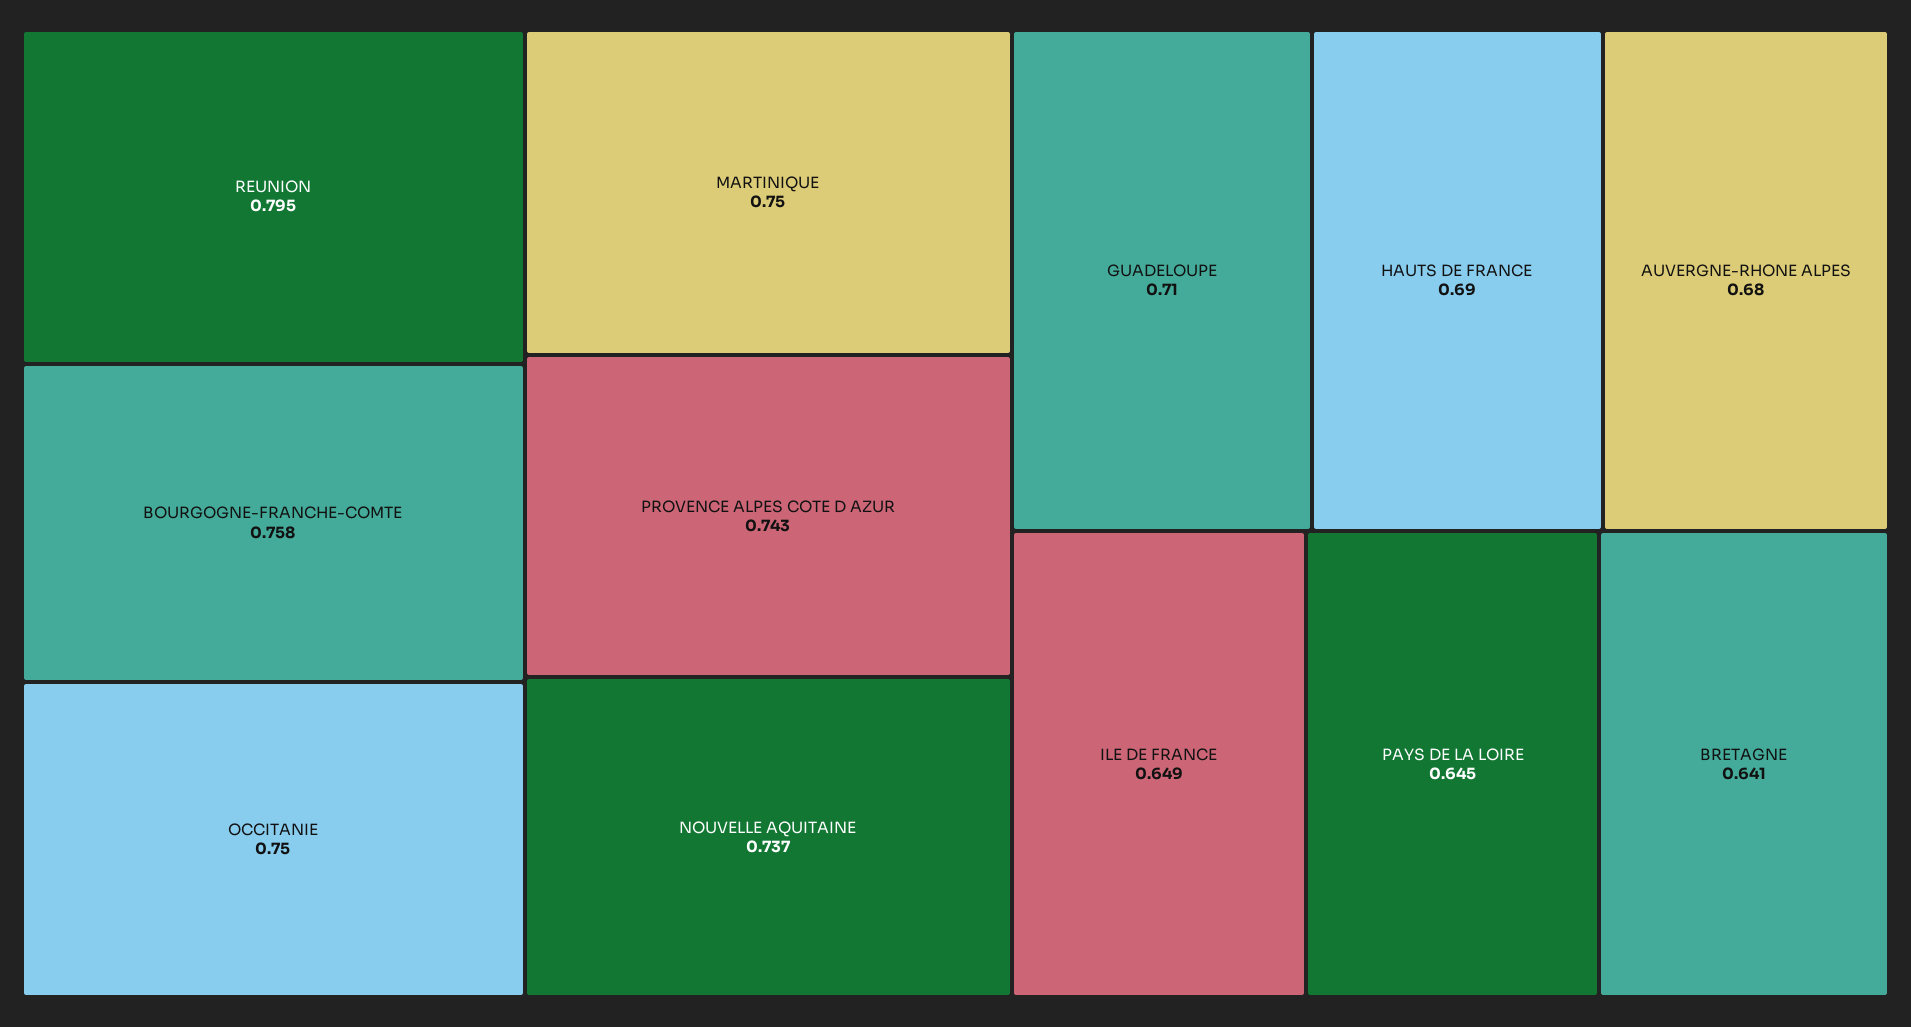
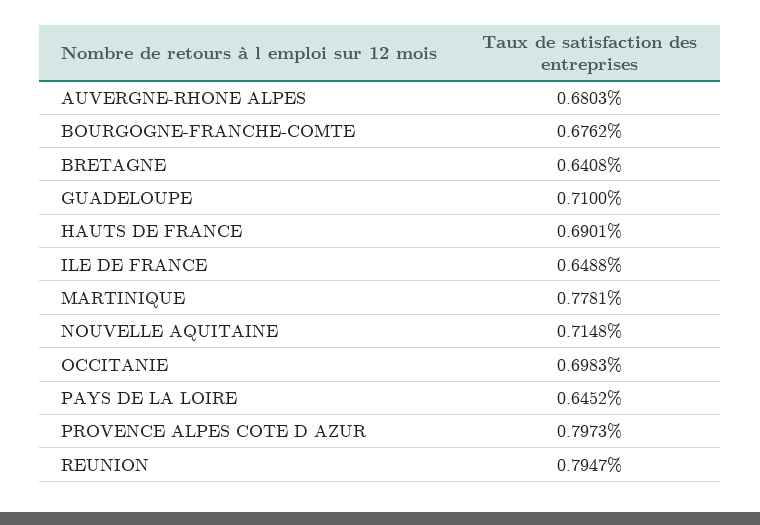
BOURGOGNE-FRANCHE-COMTE: 0.758 -> 0.6762
OCCITANIE: 0.75 -> 0.6983
MARTINIQUE: 0.75 -> 0.7781
PROVENCE ALPES COTE D AZUR: 0.743 -> 0.7973
NOUVELLE AQUITAINE: 0.737 -> 0.7148

